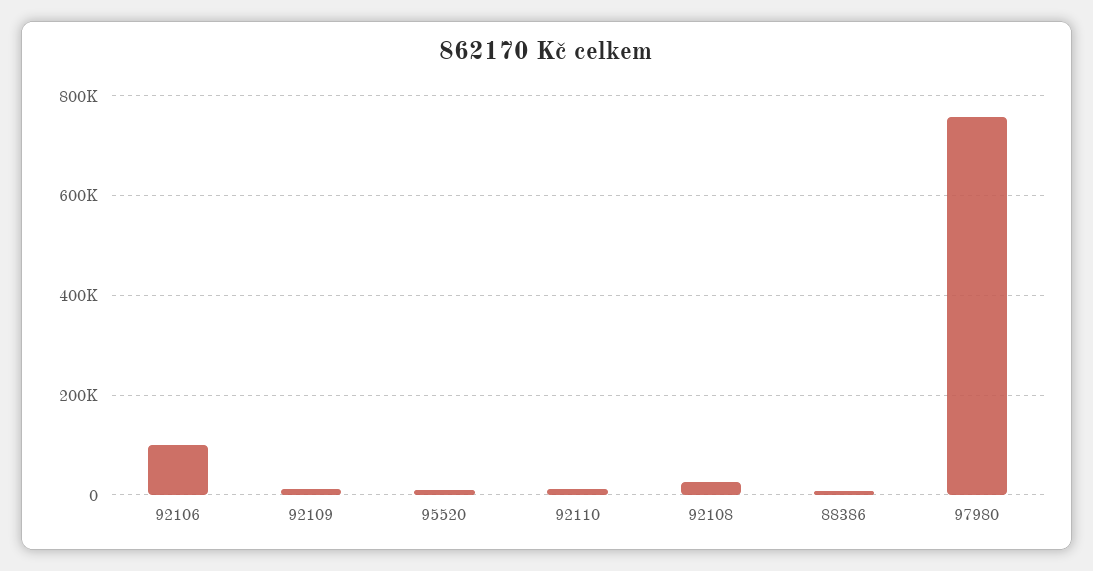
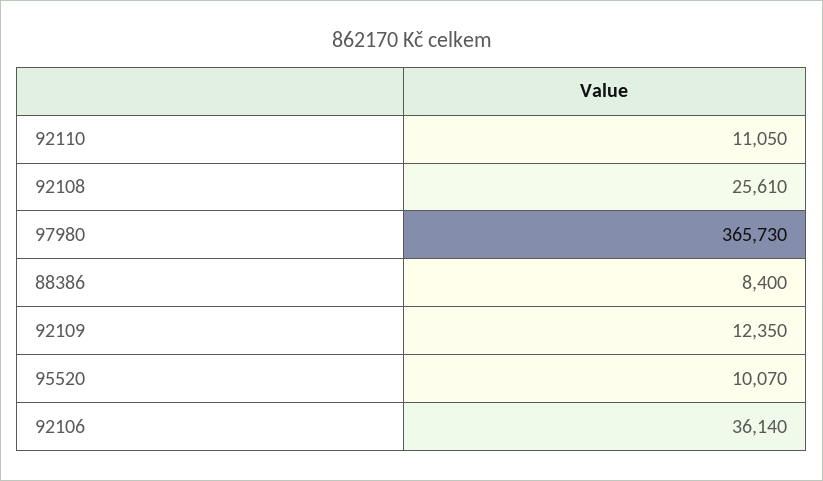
92106: 100000 -> 36140
97980: 760000 -> 365730

